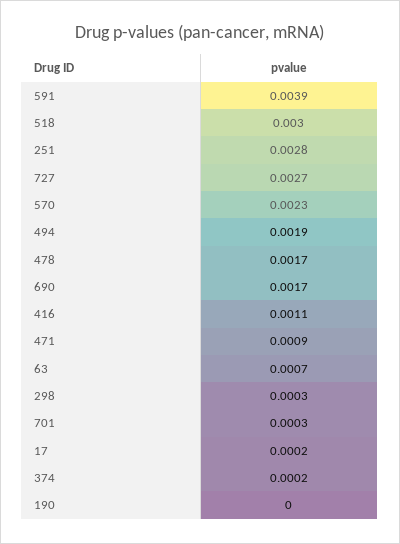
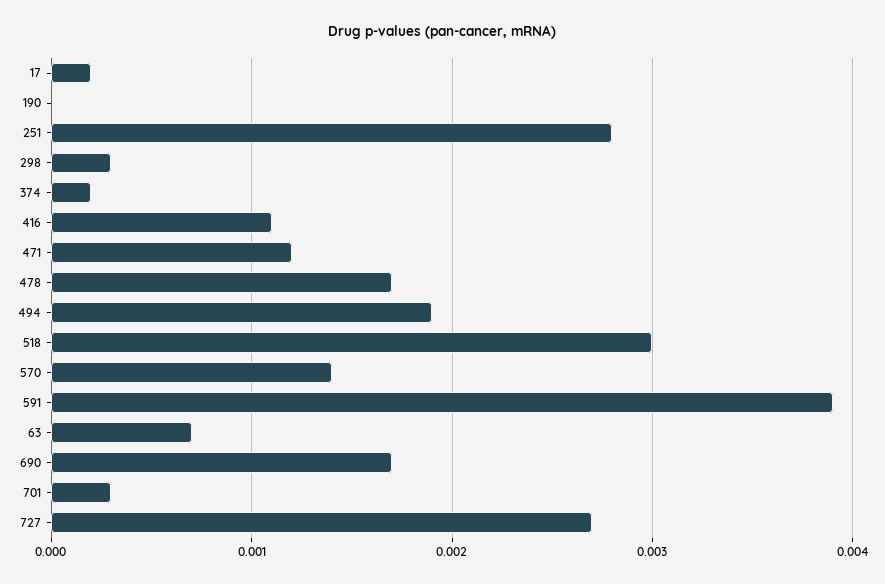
570: 0.0023 -> 0.0014
471: 0.0009 -> 0.0012

